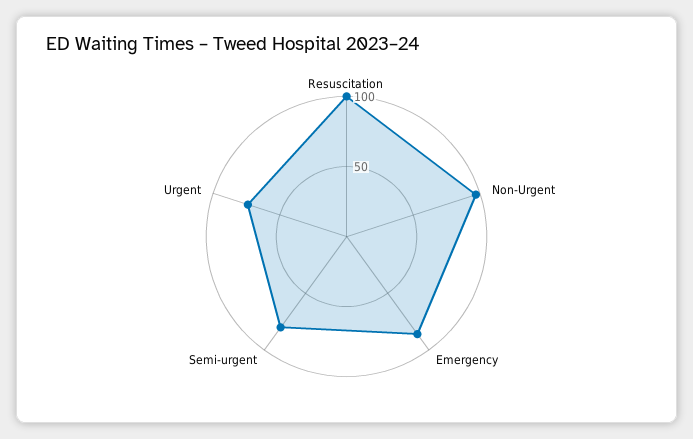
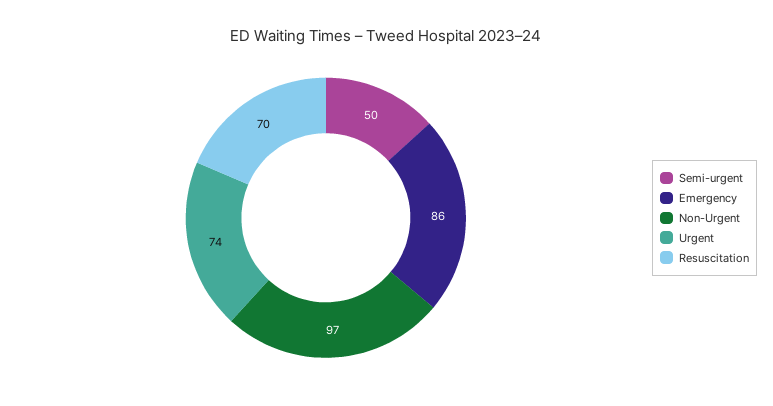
Resuscitation: 100 -> 70
Semi-urgent: 80 -> 50

